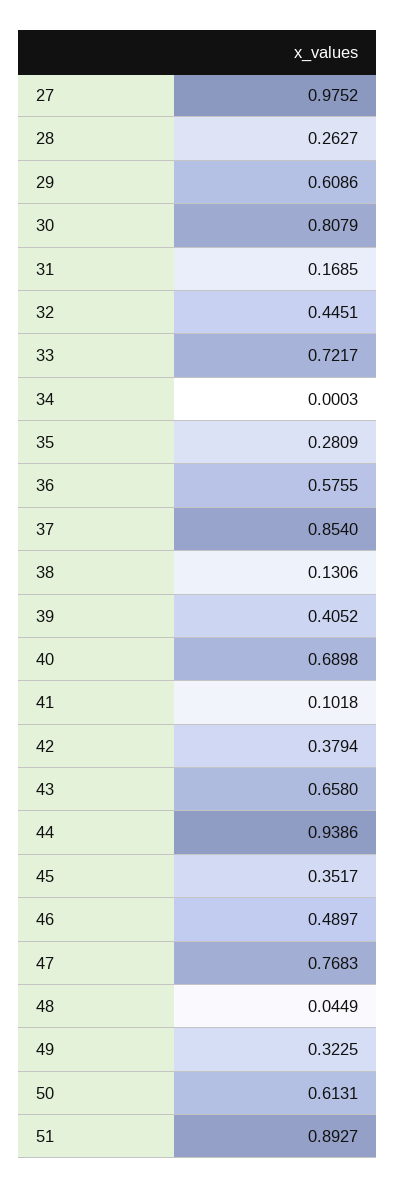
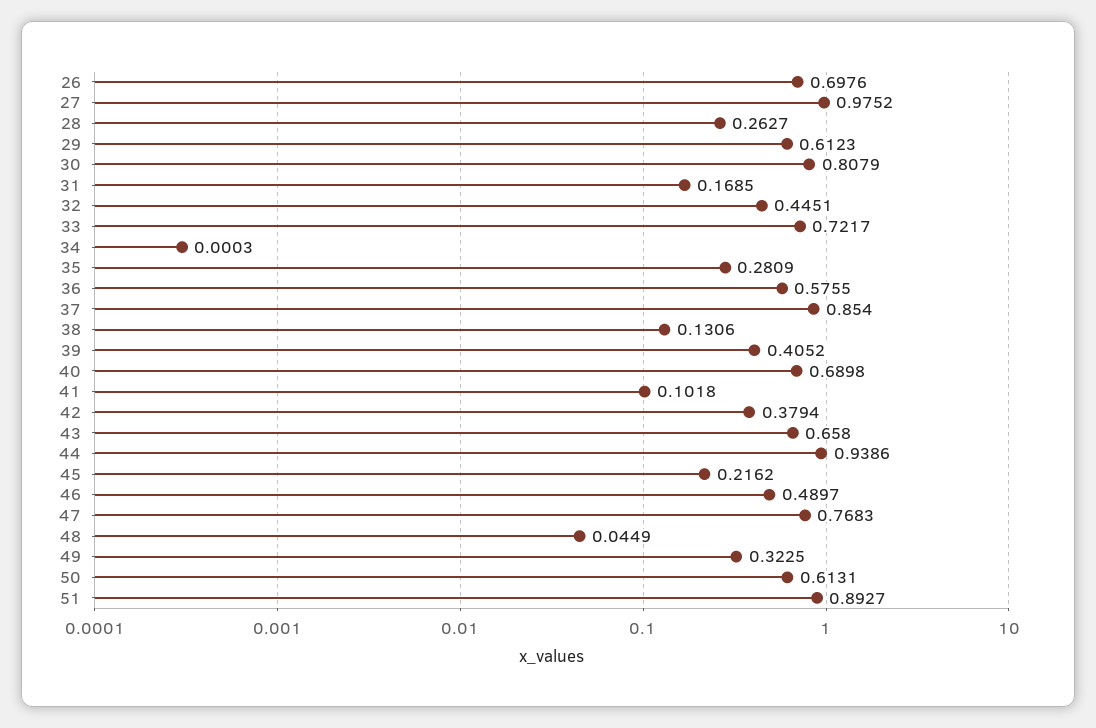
29: 0.6086 -> 0.6123
45: 0.3517 -> 0.2162
26: none -> 0.6976

